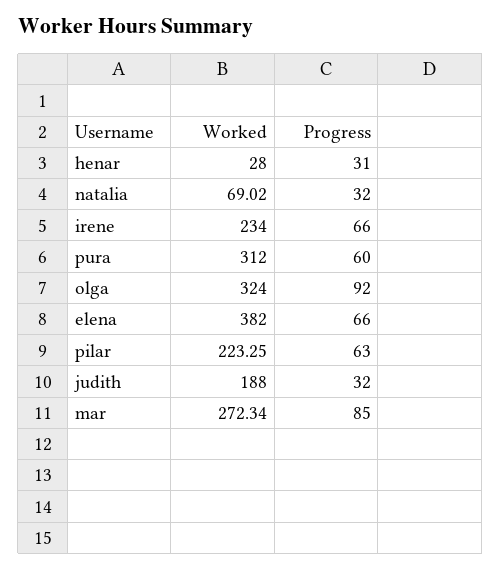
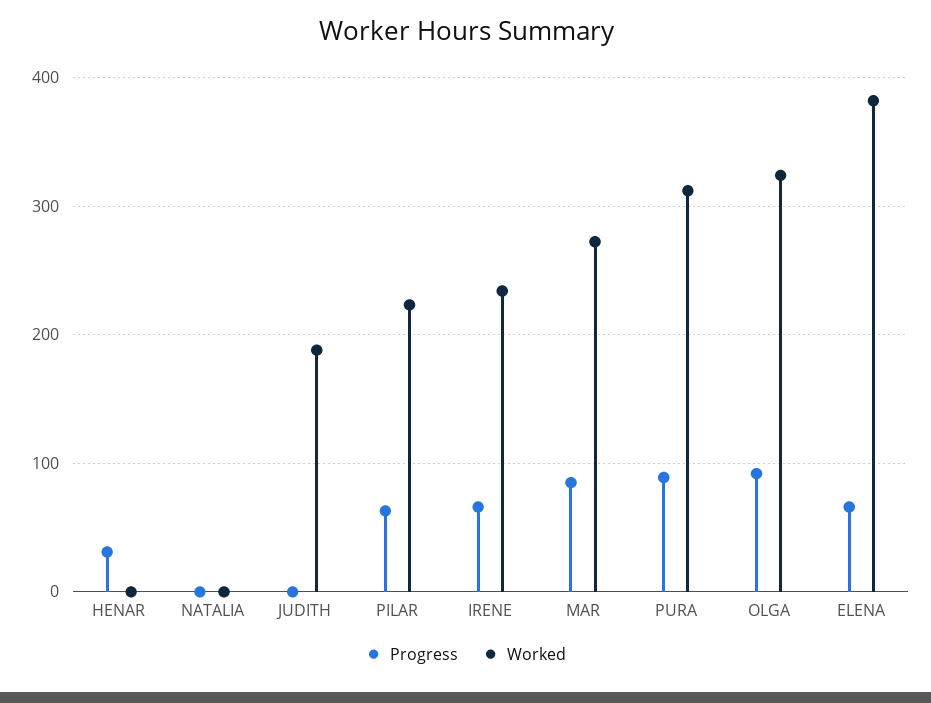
Worked, henar: 28 -> 0
Worked, natalia: 69.02 -> 0
Progress, natalia: 32 -> 0
Progress, pura: 60 -> 90
Progress, judith: 32 -> 0

